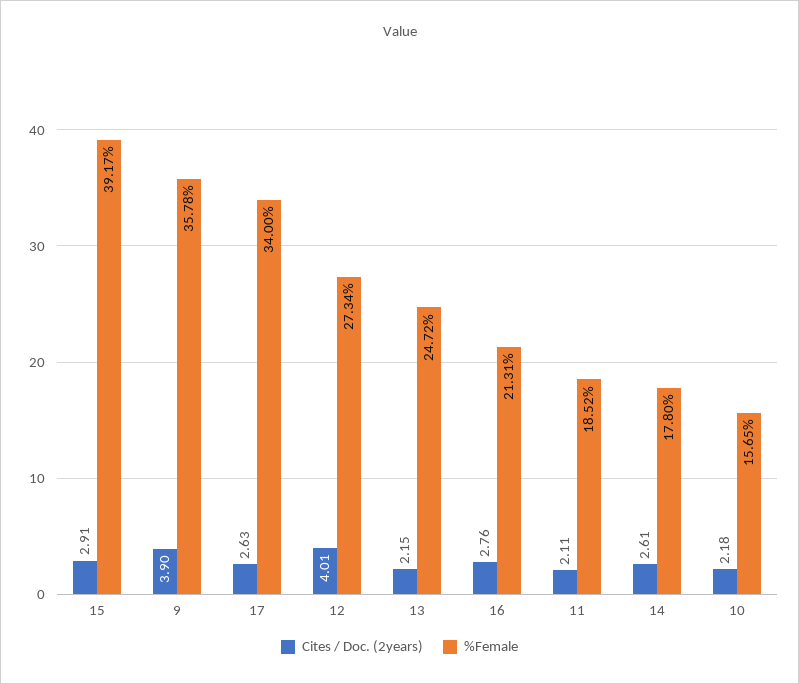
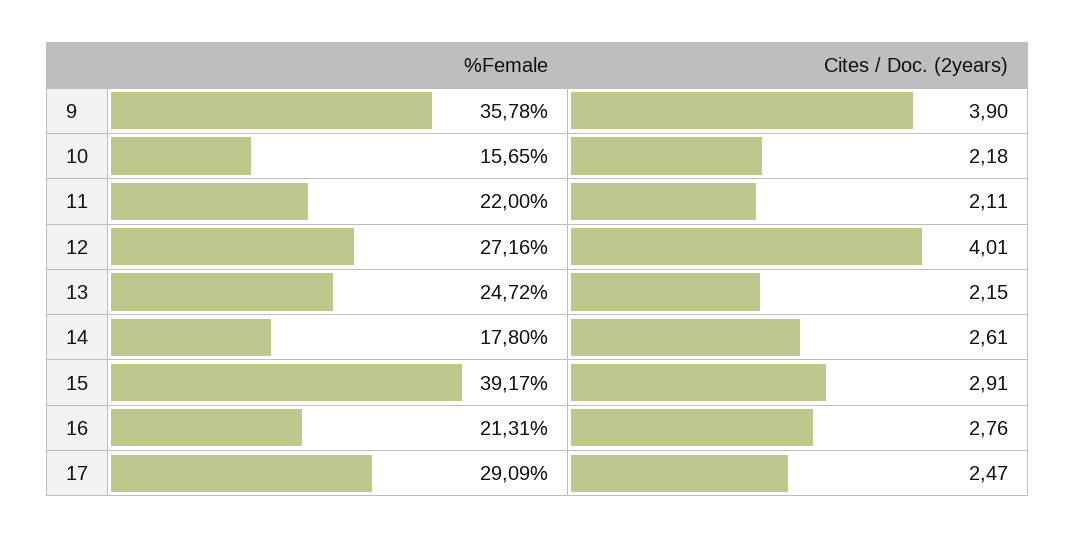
Cites / Doc. (2years), 17: 2.63 -> 2.47
%Female, 17: 34 -> 29.09
%Female, 12: 27.34 -> 27.16
%Female, 11: 18.52 -> 22

